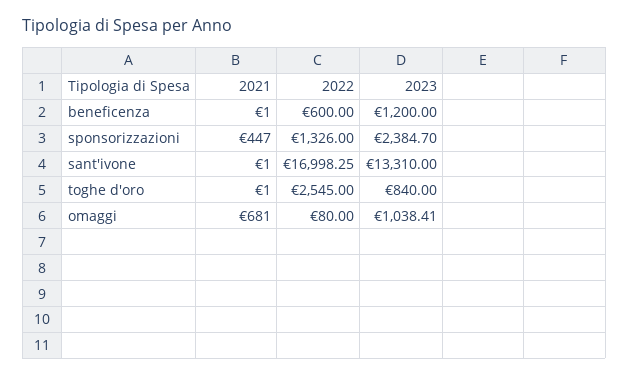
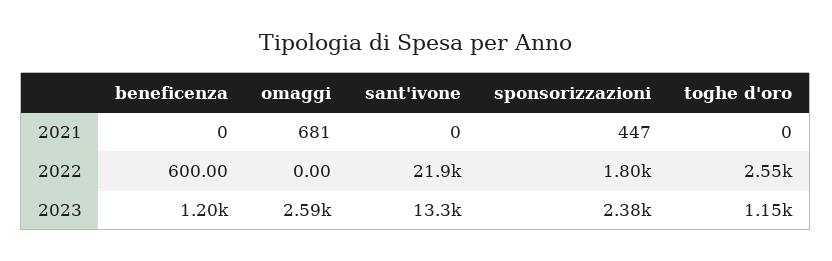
2021, beneficenza: 1 -> 0
2022, sponsorizzazioni: 1326 -> 1800
2021, sant'ivone: 1 -> 0
2022, sant'ivone: 16998.25 -> 21900
2021, toghe d'oro: 1 -> 0
2023, toghe d'oro: 840 -> 1150
2022, omaggi: 80 -> 0
2023, omaggi: 1038.41 -> 2590

